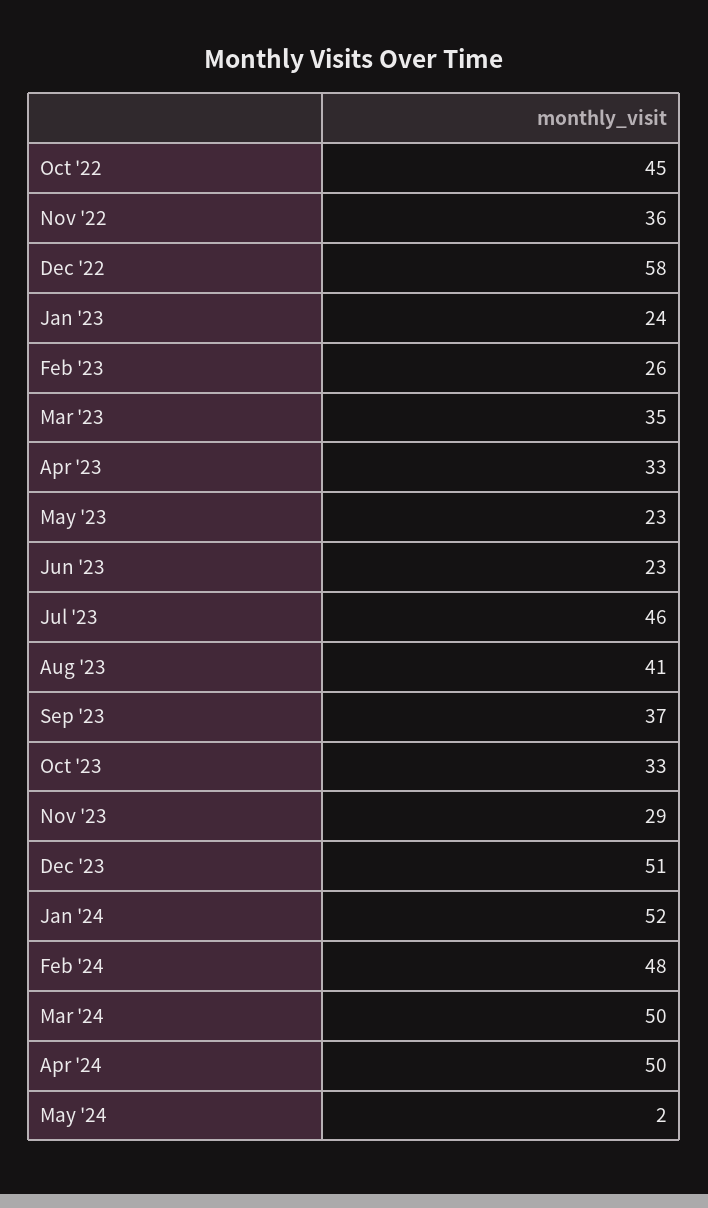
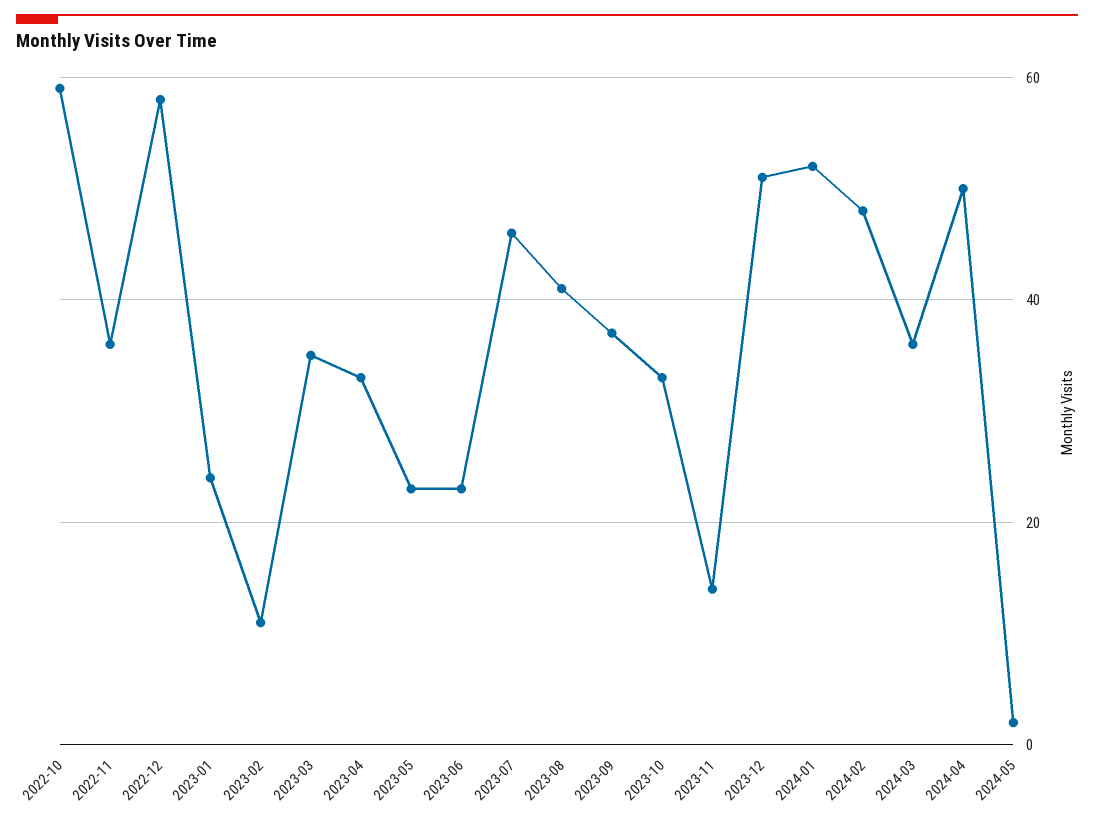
Oct '22: 45 -> 60
Feb '23: 26 -> 10
Nov '23: 29 -> 15
Mar '24: 50 -> 35

